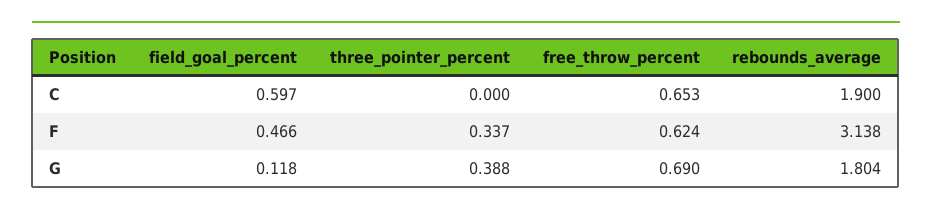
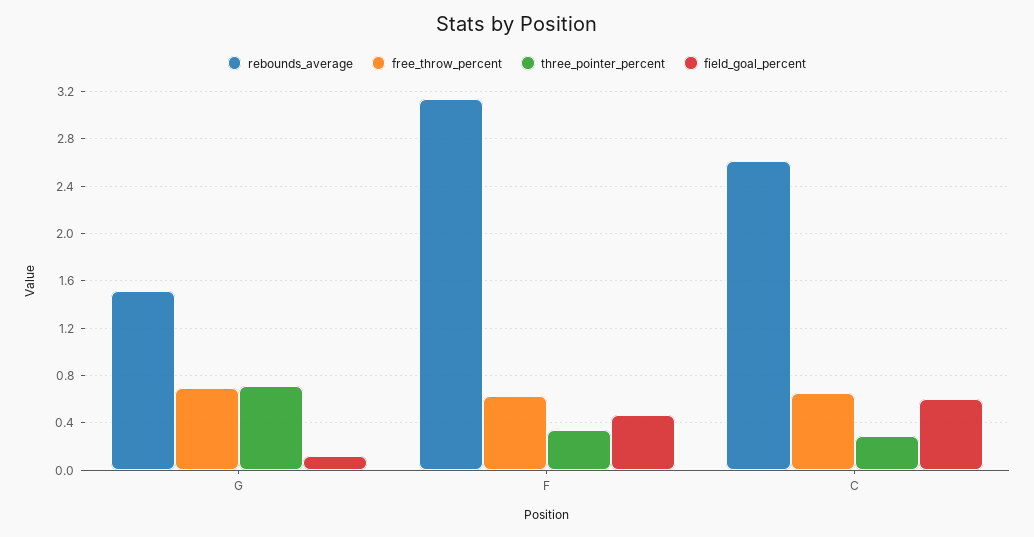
three_pointer_percent, C: 0 -> 0.3
rebounds_average, C: 1.9 -> 2.6
three_pointer_percent, G: 0.388 -> 0.7
rebounds_average, G: 1.804 -> 1.5

